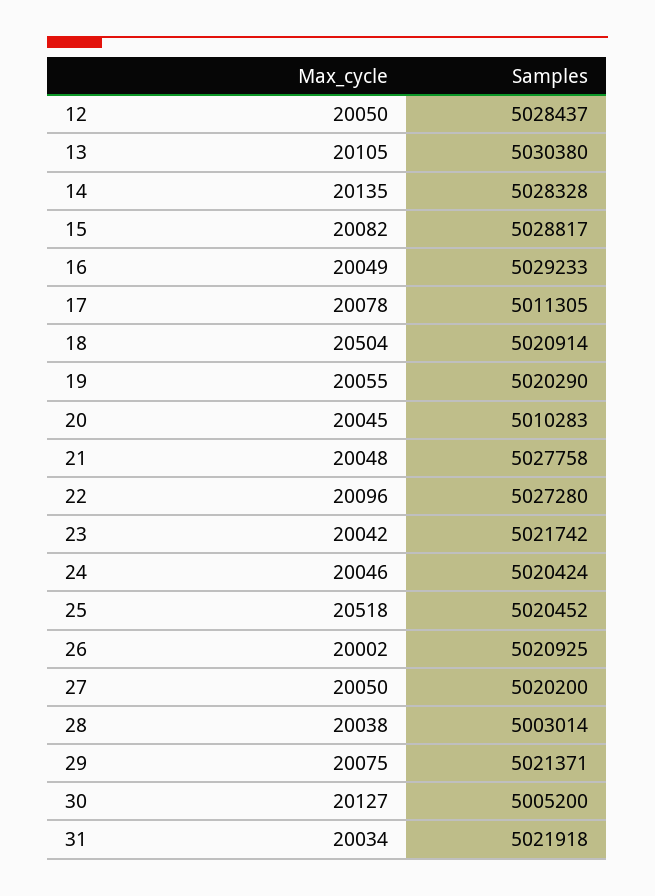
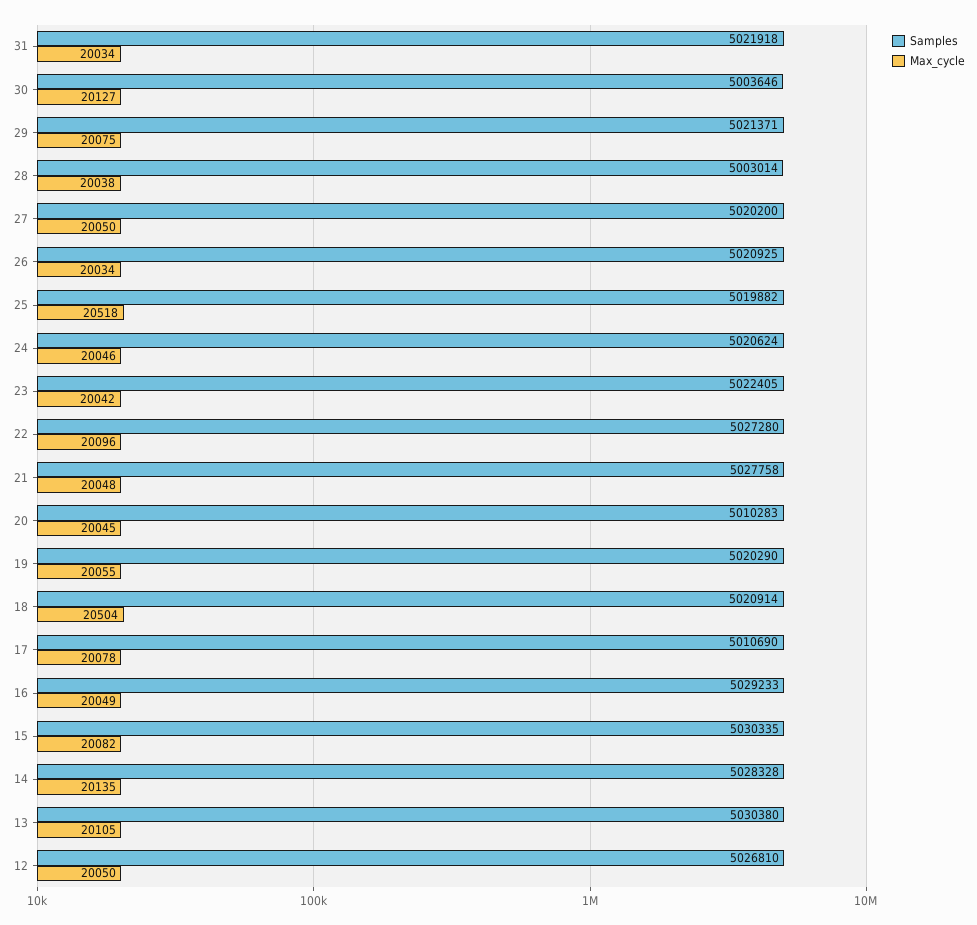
Samples, 12: 5028437 -> 5026810
Samples, 15: 5028817 -> 5030335
Samples, 17: 5011305 -> 5010690
Samples, 23: 5021742 -> 5022405
Samples, 24: 5020424 -> 5020624
Samples, 25: 5020452 -> 5019882
Max_cycle, 26: 20002 -> 20034
Samples, 30: 5005200 -> 5003646

